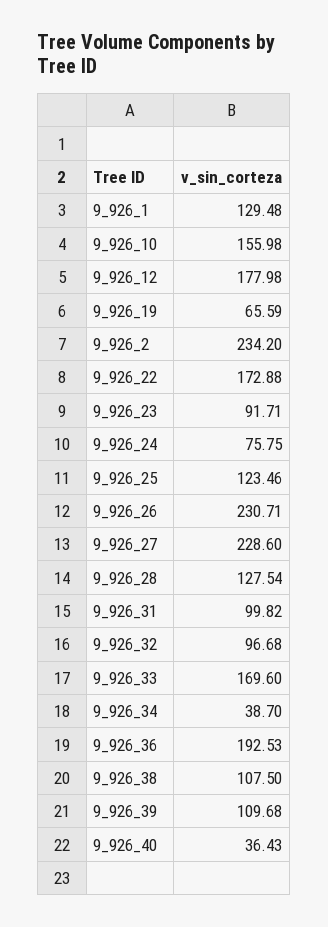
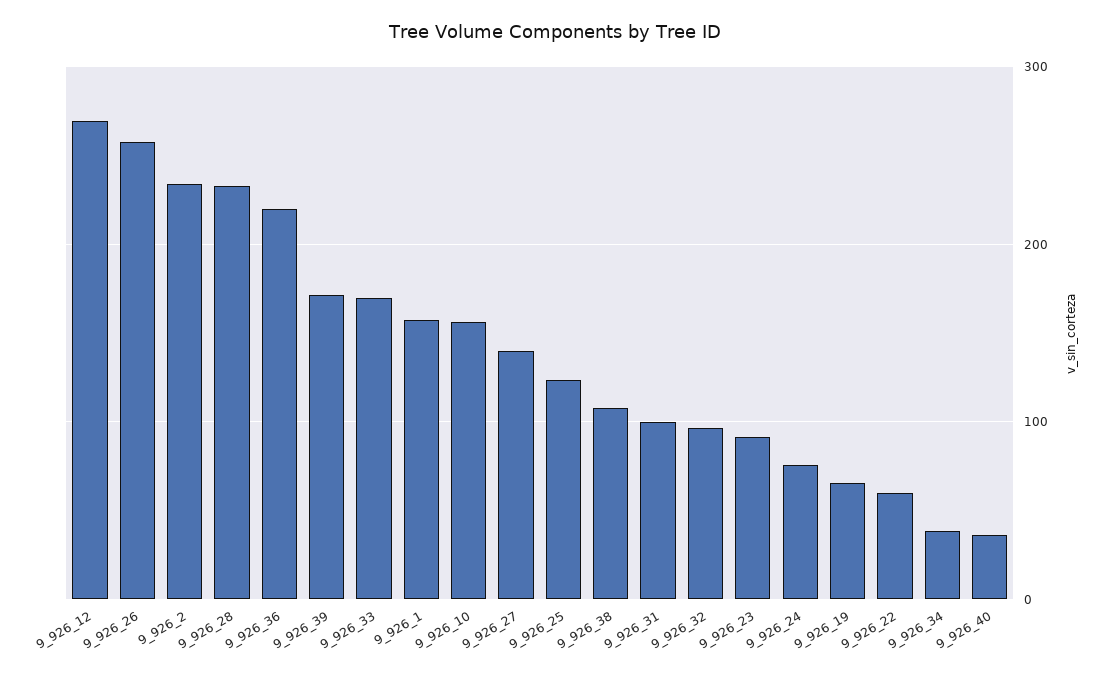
9_926_1: 129.48 -> 160
9_926_12: 177.98 -> 270
9_926_22: 172.88 -> 60
9_926_26: 230.71 -> 260
9_926_27: 228.6 -> 140
9_926_28: 127.54 -> 230
9_926_36: 192.53 -> 220
9_926_39: 109.68 -> 170

